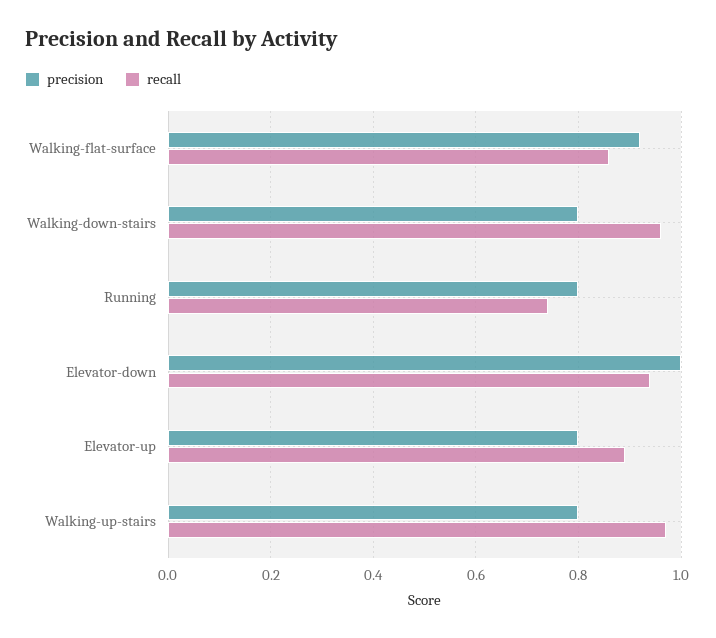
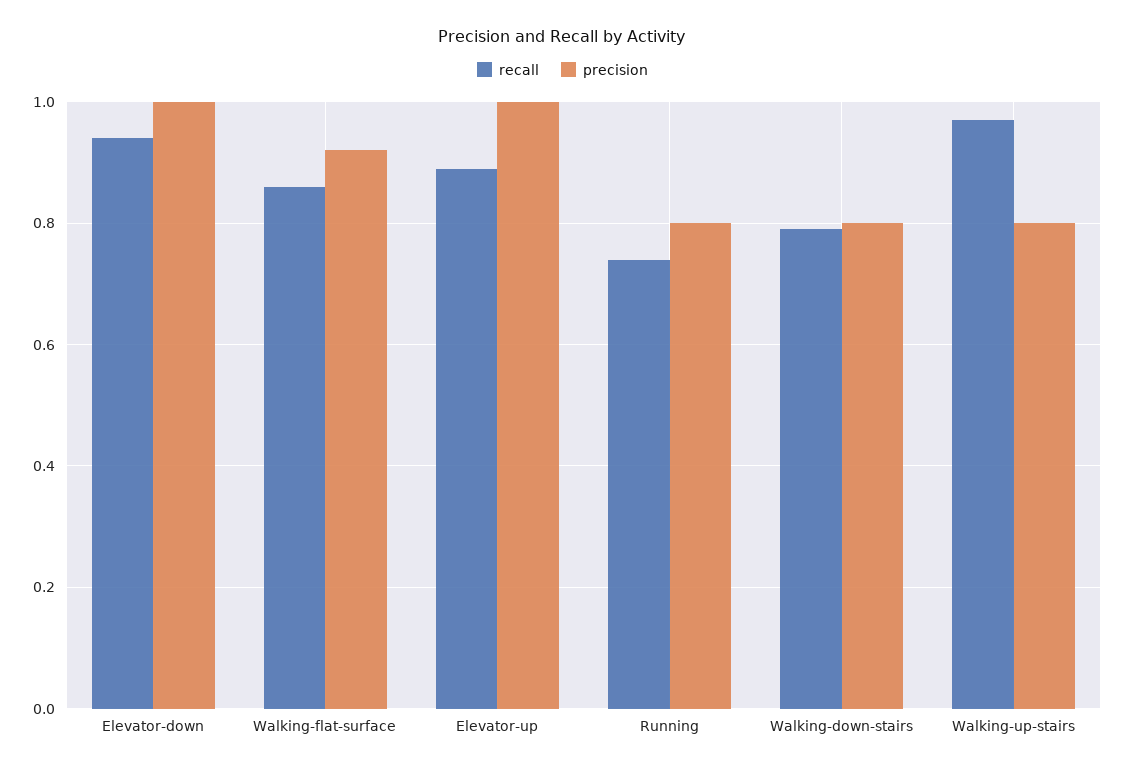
recall, Walking-down-stairs: 0.95 -> 0.8
precision, Elevator-up: 0.8 -> 1

